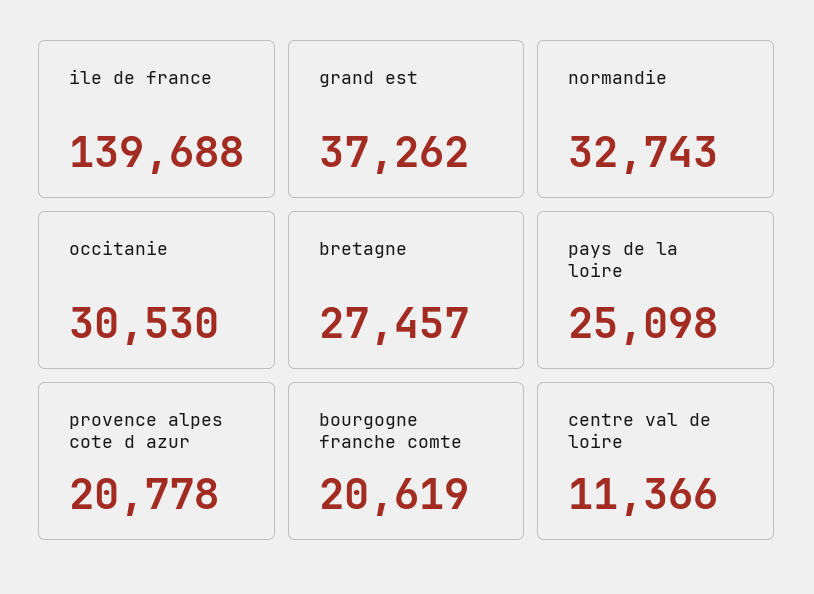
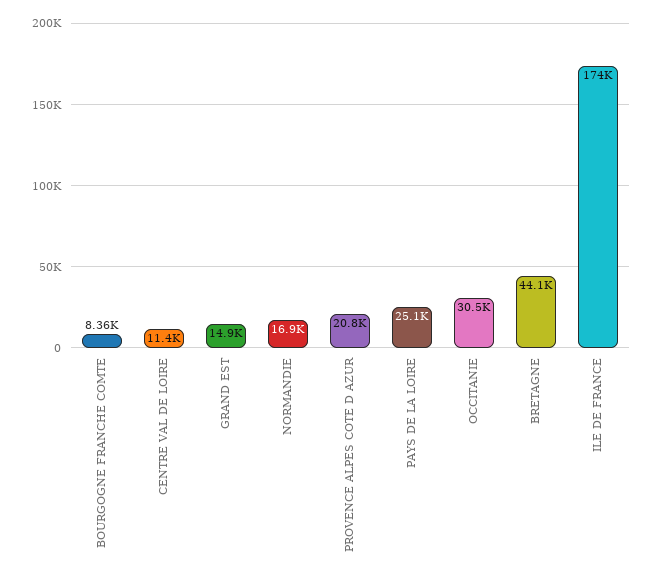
ile de france: 139688 -> 174000
grand est: 37262 -> 14900
normandie: 32743 -> 16900
bretagne: 27457 -> 44100
bourgogne franche comte: 20619 -> 8360

